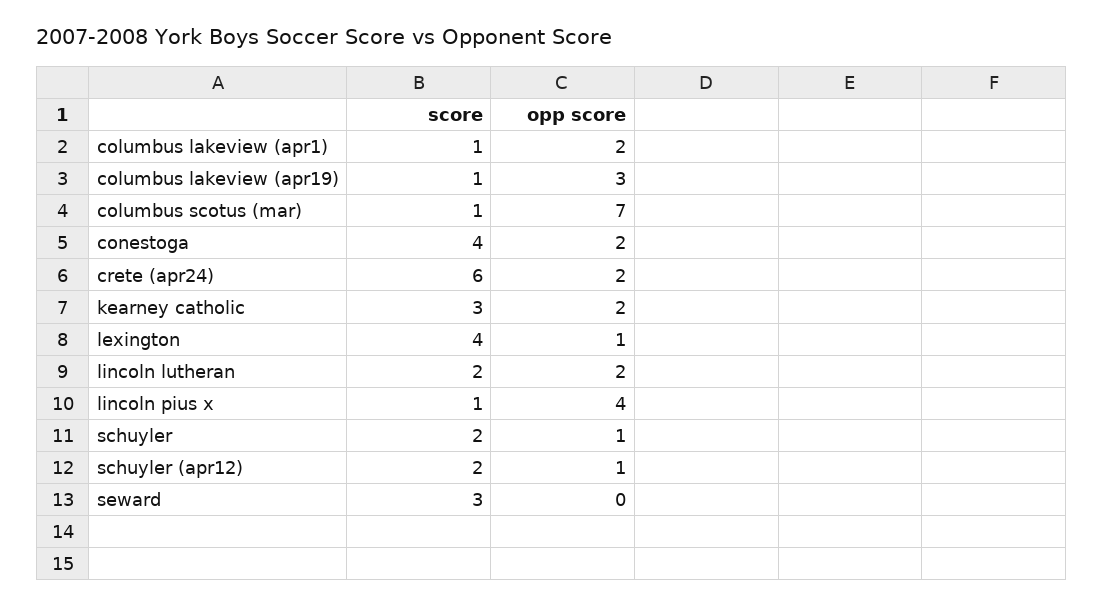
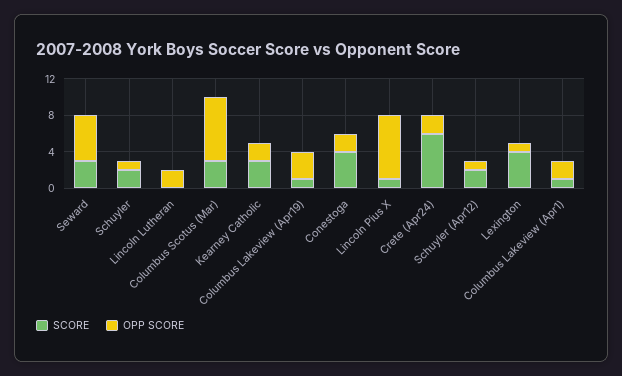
score, columbus scotus (mar): 1 -> 3
score, lincoln lutheran: 2 -> 0
opp score, lincoln pius x: 4 -> 7
opp score, seward: 0 -> 5

